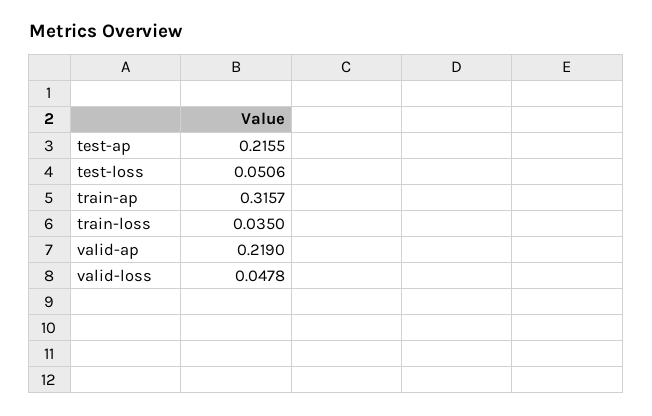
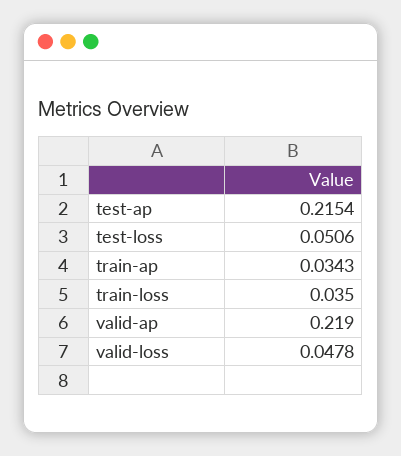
test-ap: 0.2155 -> 0.2154
train-ap: 0.3157 -> 0.0343

